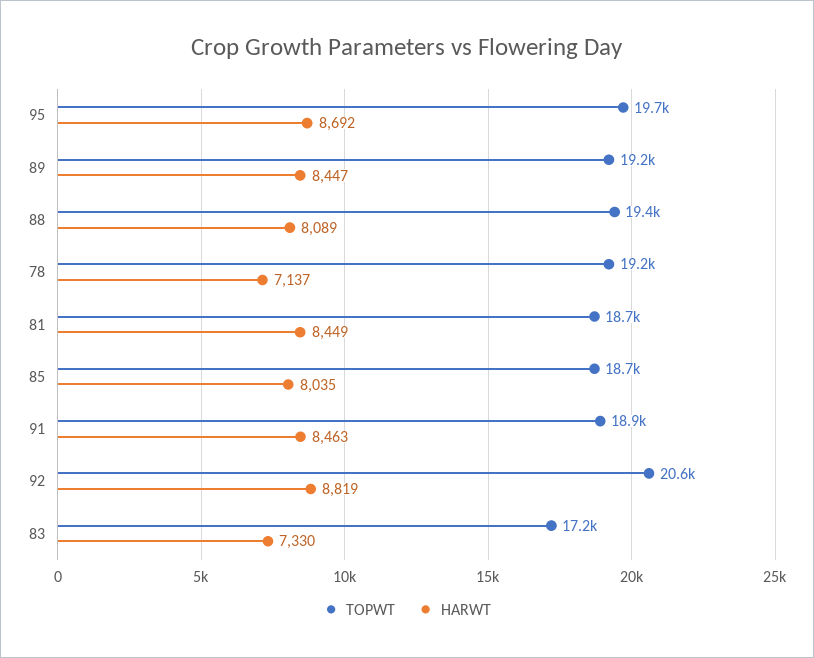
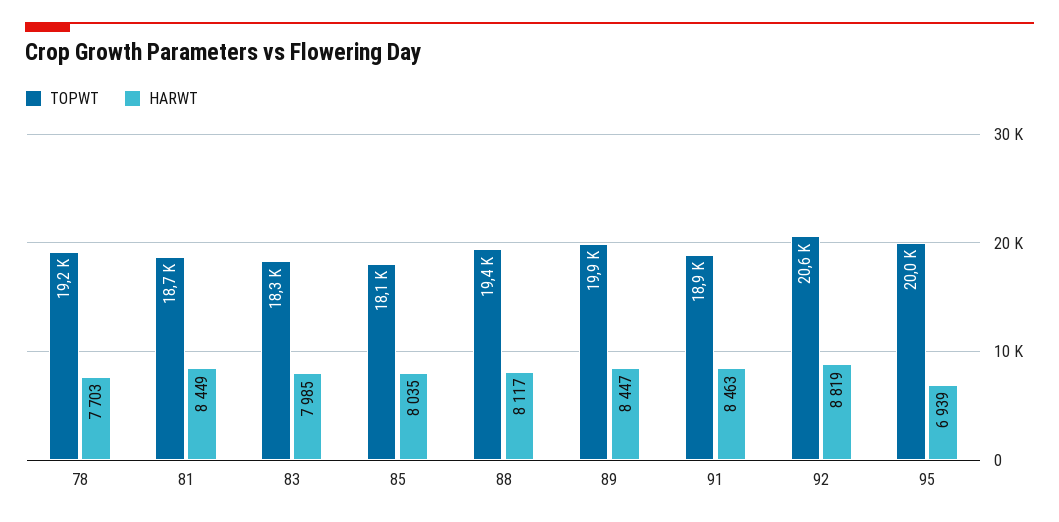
TOPWT, 95: 19700 -> 20000
HARWT, 95: 8692 -> 6939
TOPWT, 89: 19200 -> 19900
HARWT, 88: 8089 -> 8117
HARWT, 78: 7137 -> 7703
TOPWT, 85: 18700 -> 18100
TOPWT, 83: 17200 -> 18300
HARWT, 83: 7330 -> 7985

